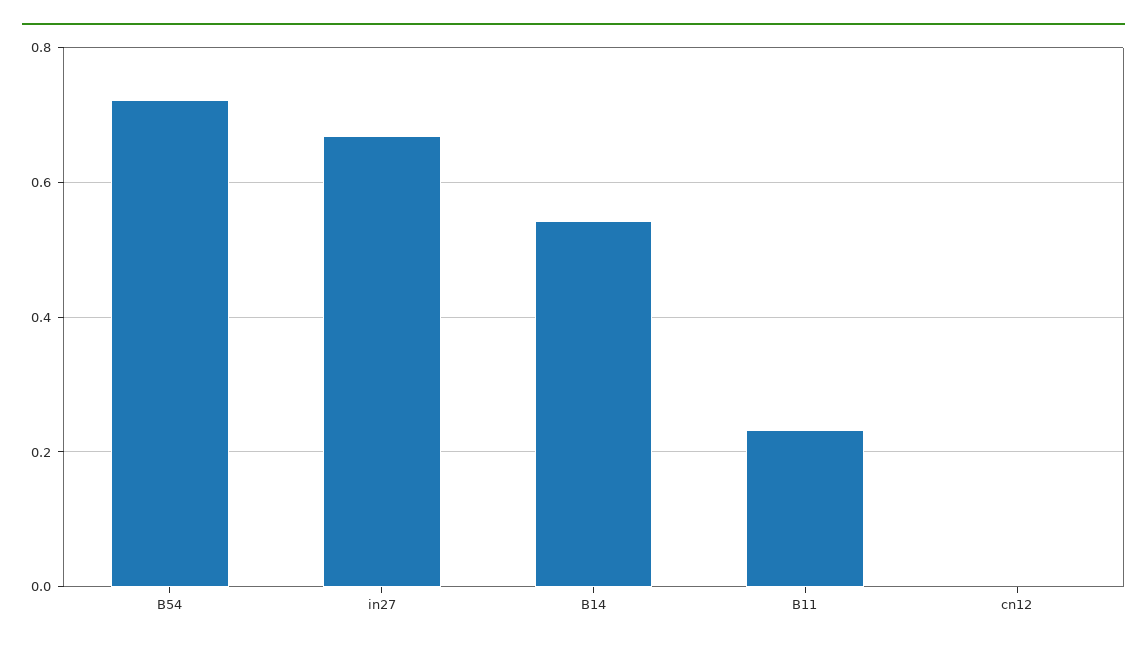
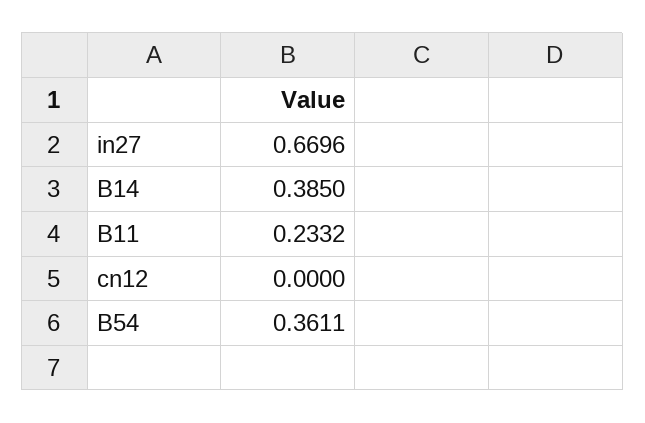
B54: 0.72 -> 0.3611
B14: 0.54 -> 0.385

